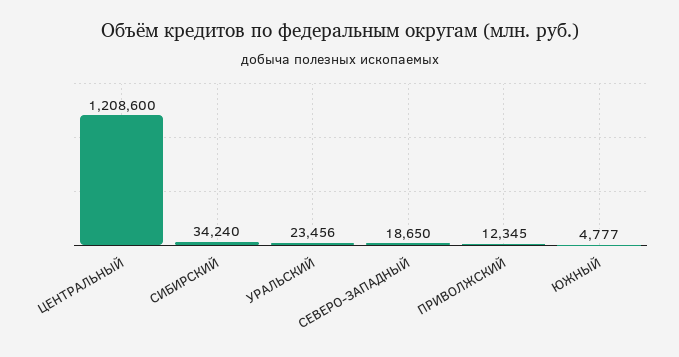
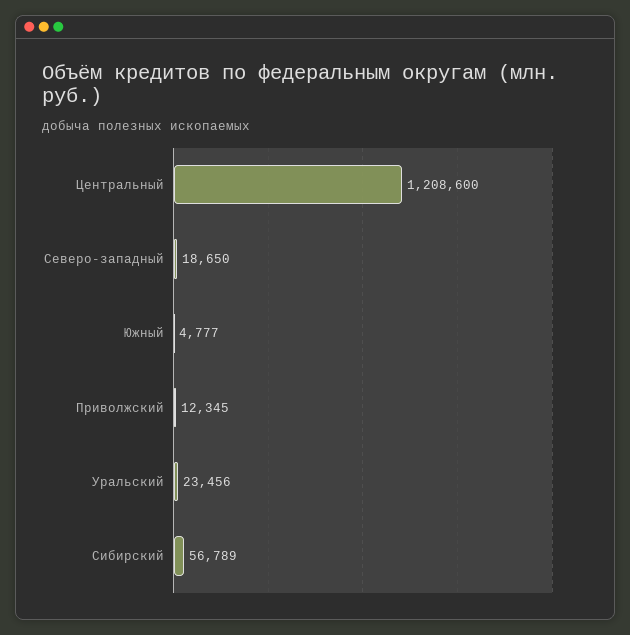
СИБИРСКИЙ: 34240 -> 56789

